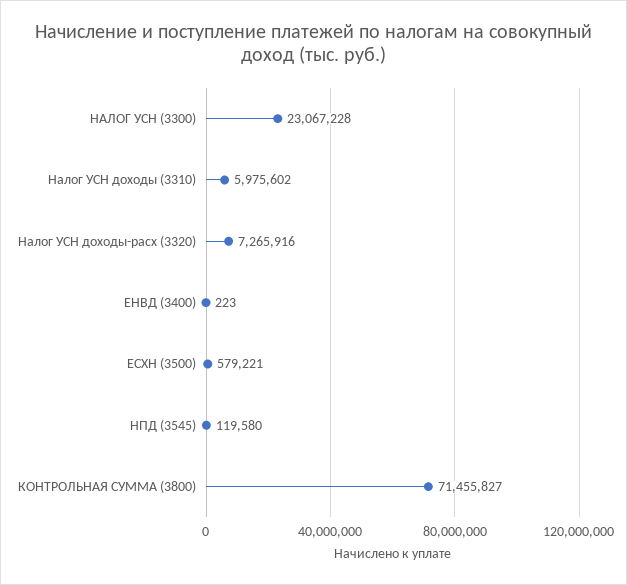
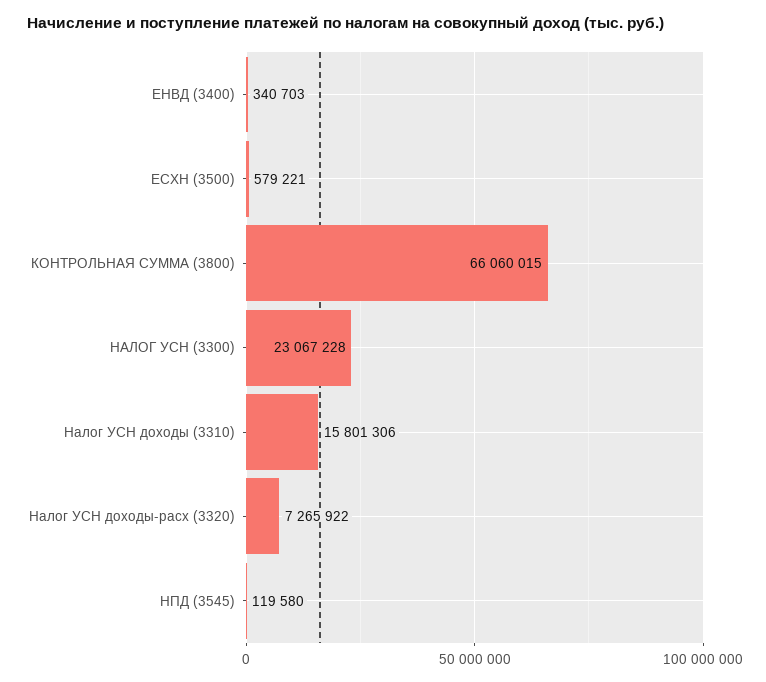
Налог УСН доходы (3310): 5975602 -> 15801306
Налог УСН доходы-расх (3320): 7265916 -> 7265922
ЕНВД (3400): 223 -> 340703
КОНТРОЛЬНАЯ СУММА (3800): 71455827 -> 66060015

